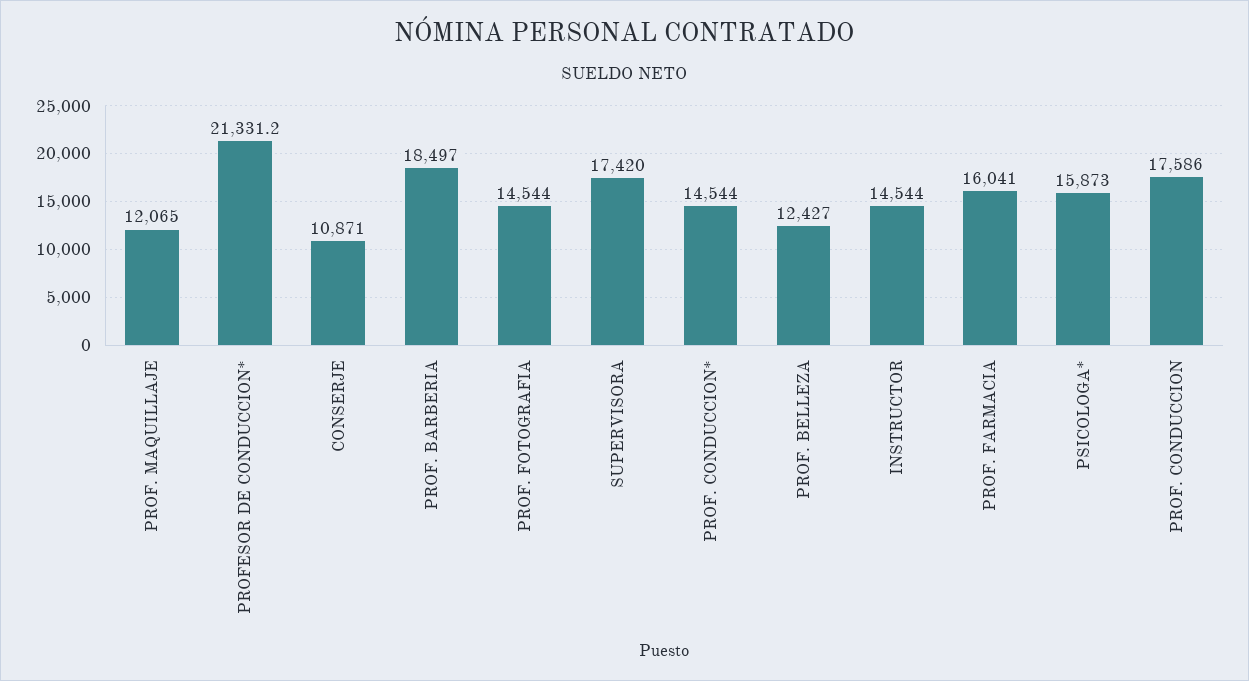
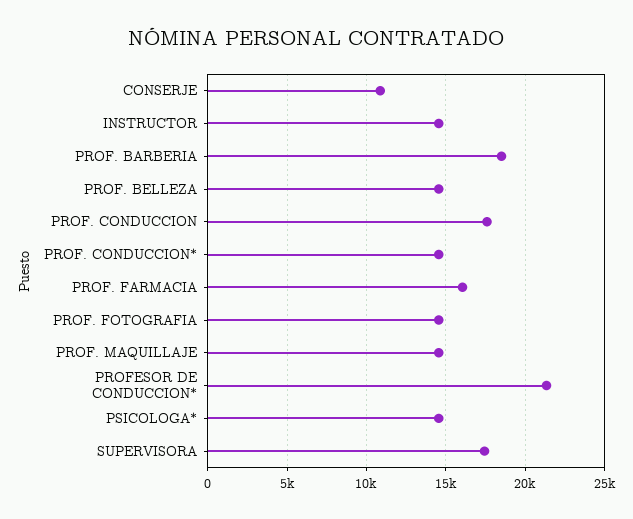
PROF. MAQUILLAJE: 12065 -> 14500
PROF. BELLEZA: 12427 -> 14500
PSICOLOGA*: 15873 -> 14500

